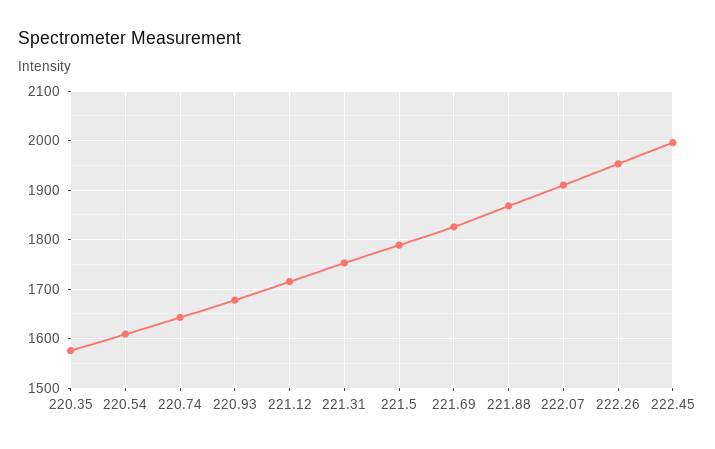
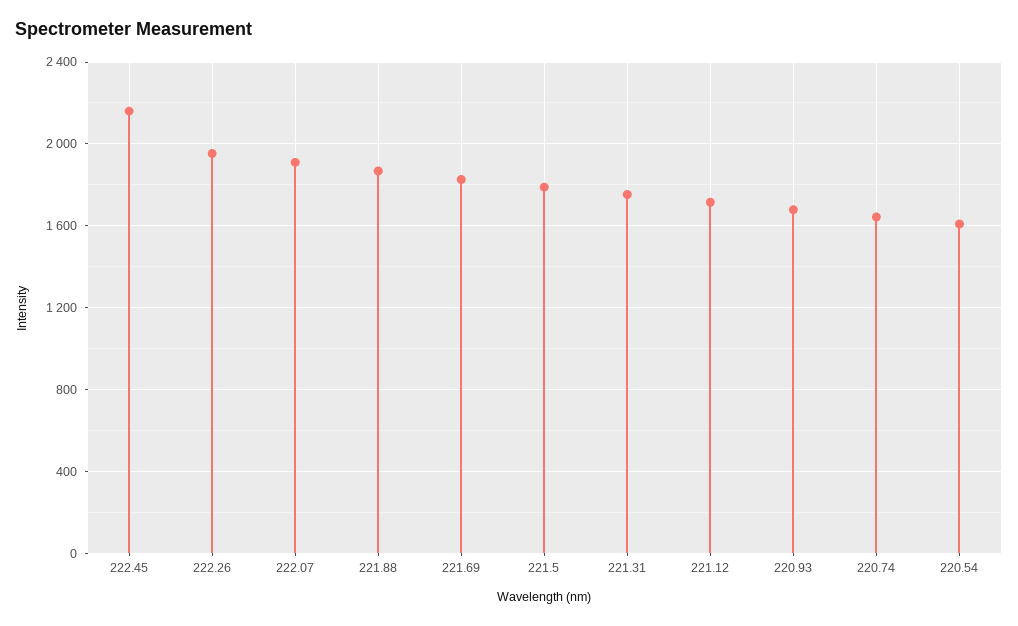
220.35: 1580 -> none
222.45: 2000 -> 2150

